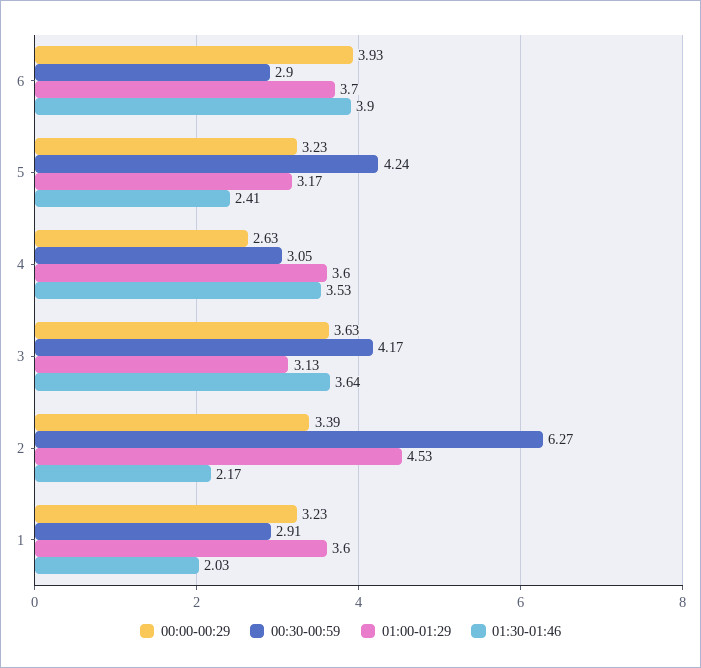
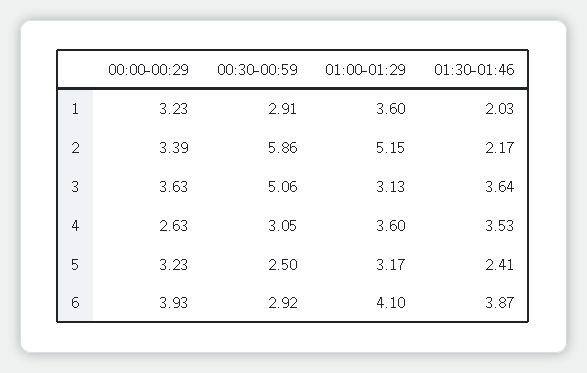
00:30-00:59, 6: 2.9 -> 2.92
01:00-01:29, 6: 3.7 -> 4.1
01:30-01:46, 6: 3.9 -> 3.87
00:30-00:59, 5: 4.24 -> 2.5
00:30-00:59, 3: 4.17 -> 5.06
00:30-00:59, 2: 6.27 -> 5.86
01:00-01:29, 2: 4.53 -> 5.15

